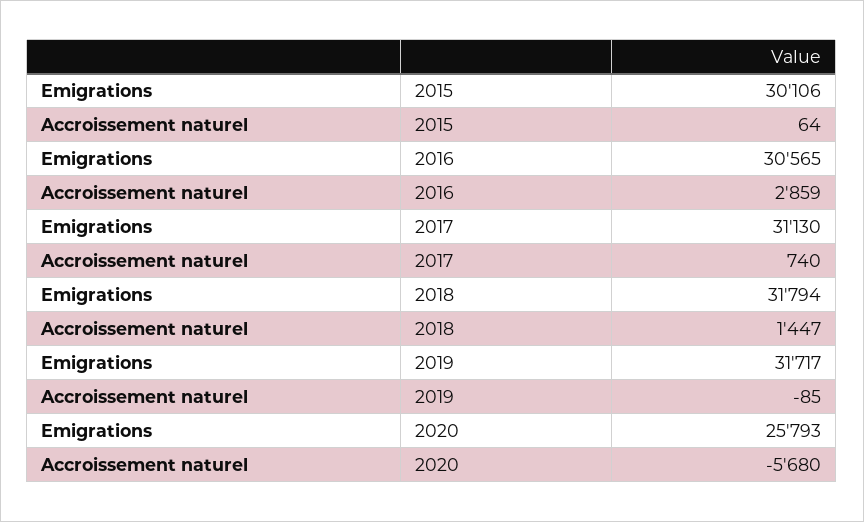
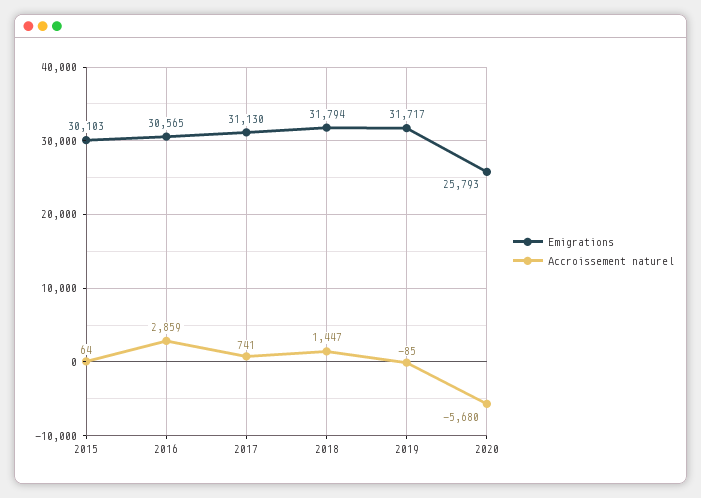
Emigrations, 2015: 30106 -> 30103
Accroissement naturel, 2017: 740 -> 741

